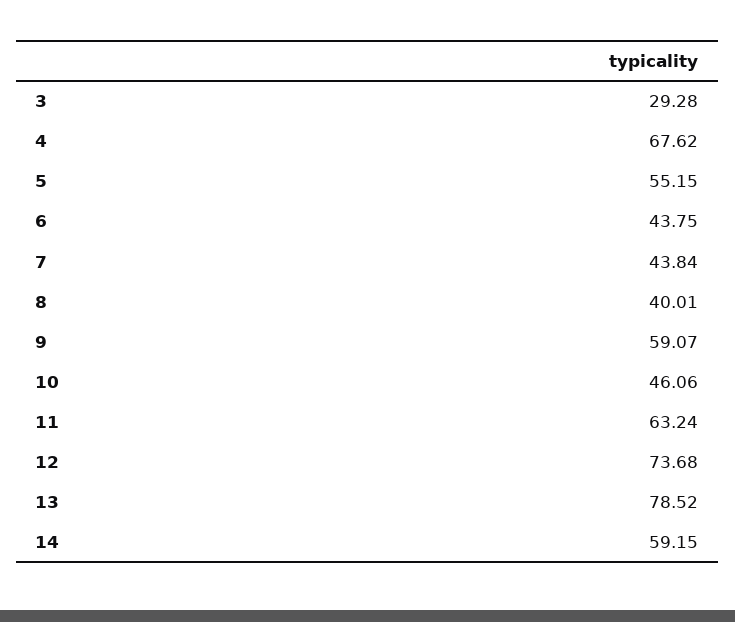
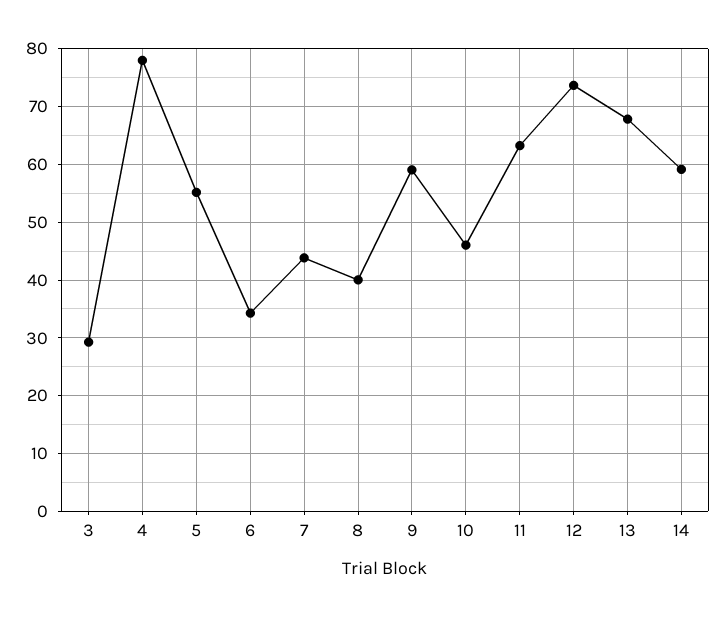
4: 67.62 -> 78
6: 43.75 -> 34
13: 78.52 -> 68

